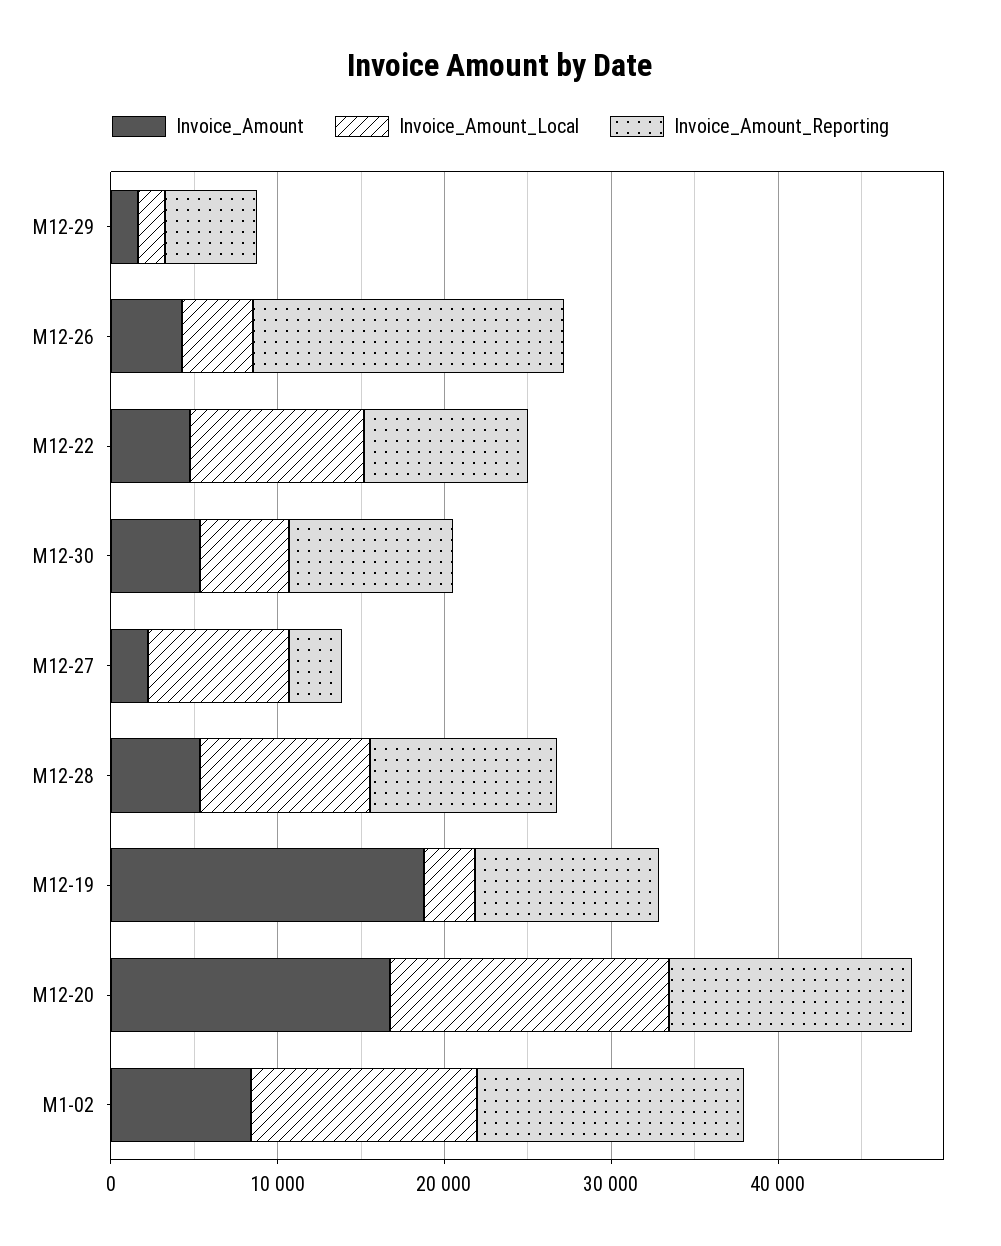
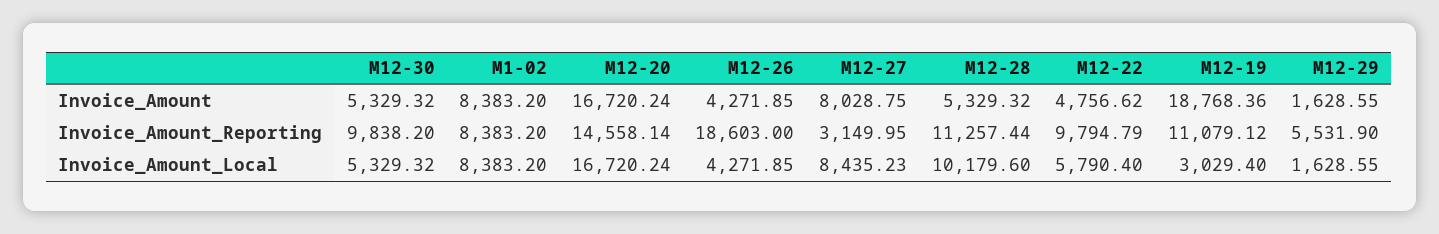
Invoice_Amount_Local, M12-22: 10000 -> 5790.4
Invoice_Amount, M12-27: 2000 -> 8028.75
Invoice_Amount_Local, M1-02: 14000 -> 8383.2
Invoice_Amount_Reporting, M1-02: 16000 -> 8383.2

